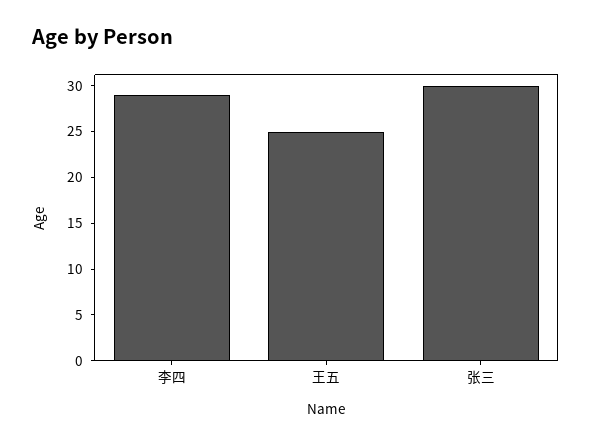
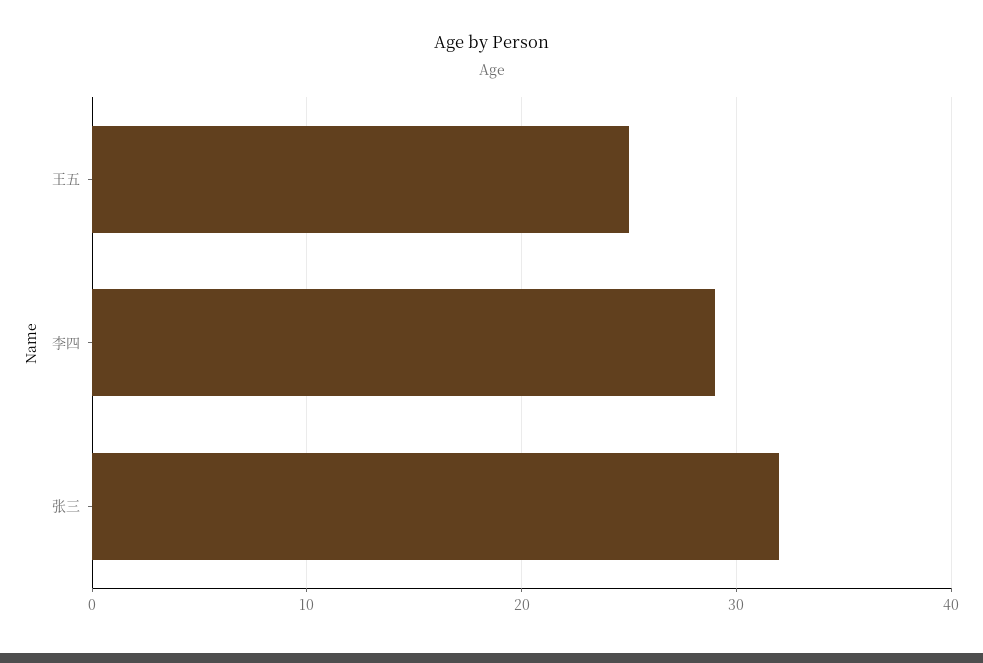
张三: 30 -> 32

